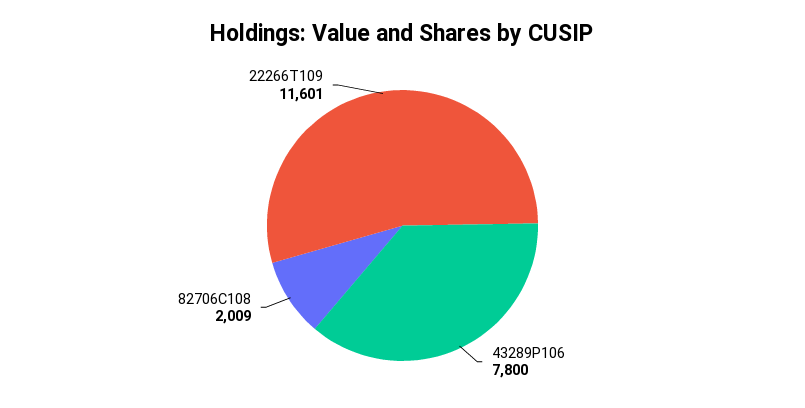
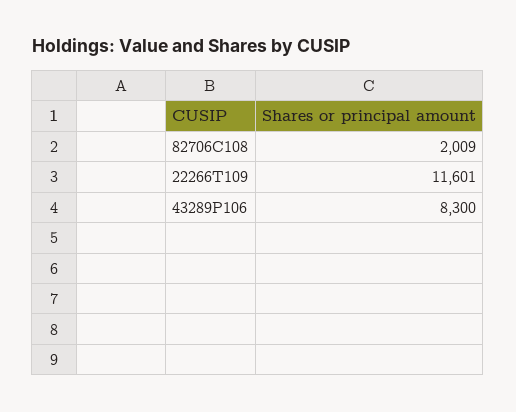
43289P106: 7800 -> 8300

